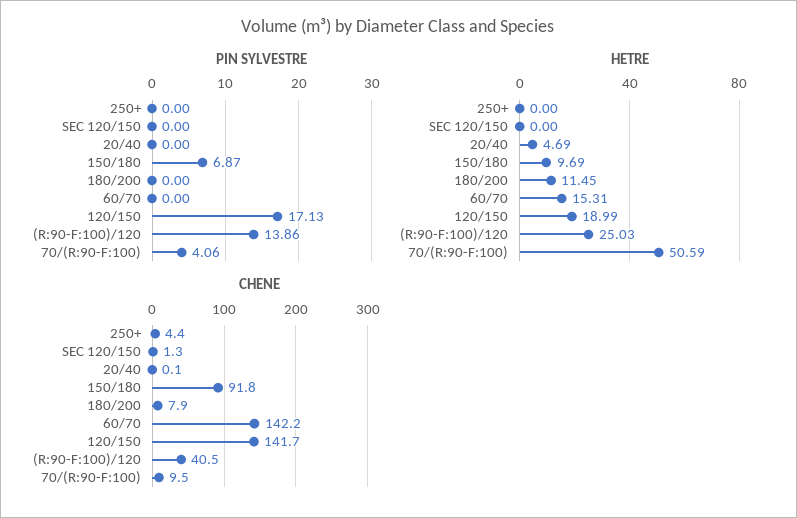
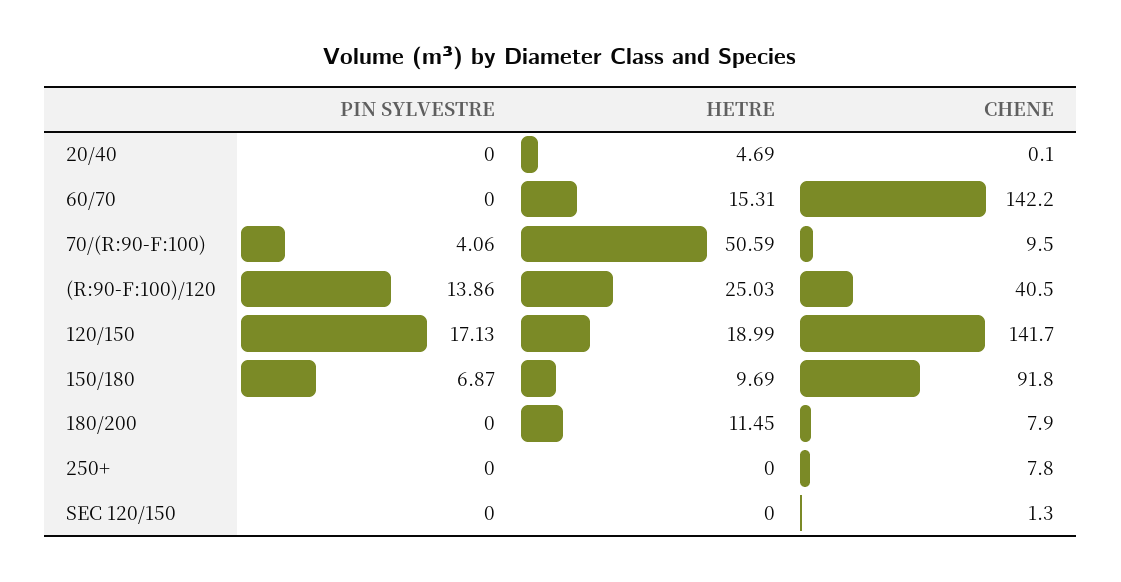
CHENE, 250+: 4.4 -> 7.8

